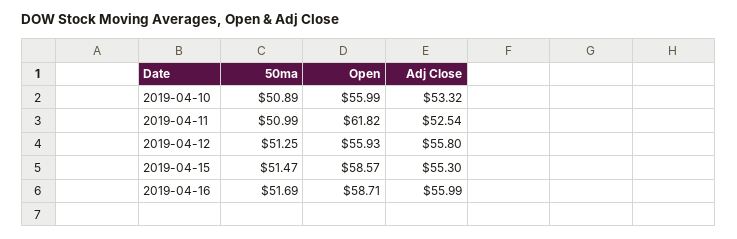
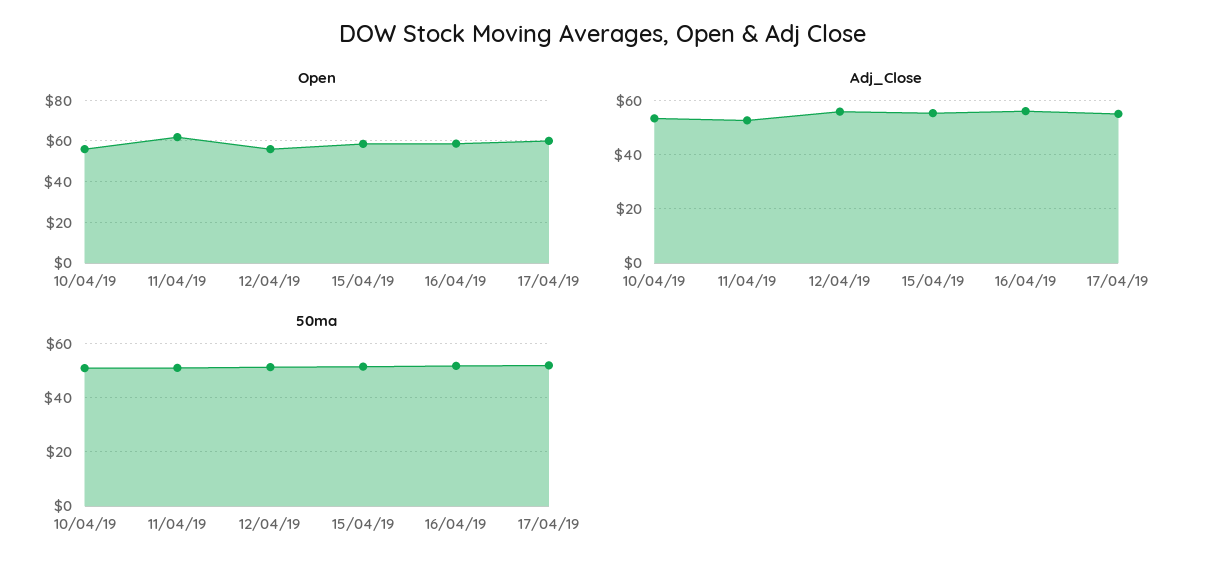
Open, 17/04/19: none -> 60
Adj Close, 17/04/19: none -> 55
50ma, 17/04/19: none -> 52.5

